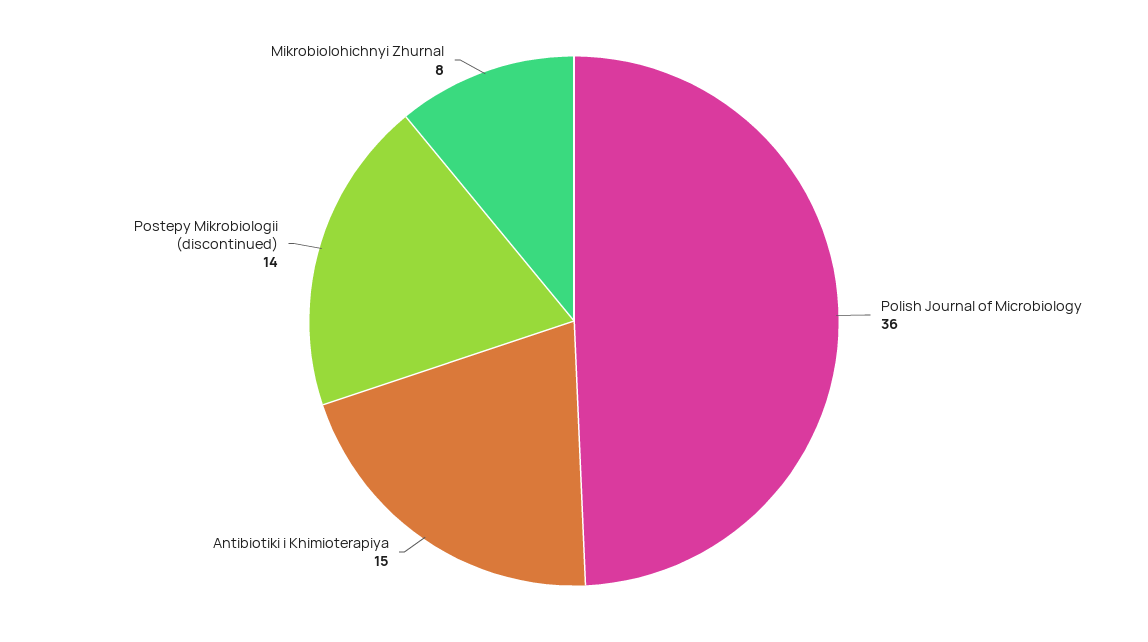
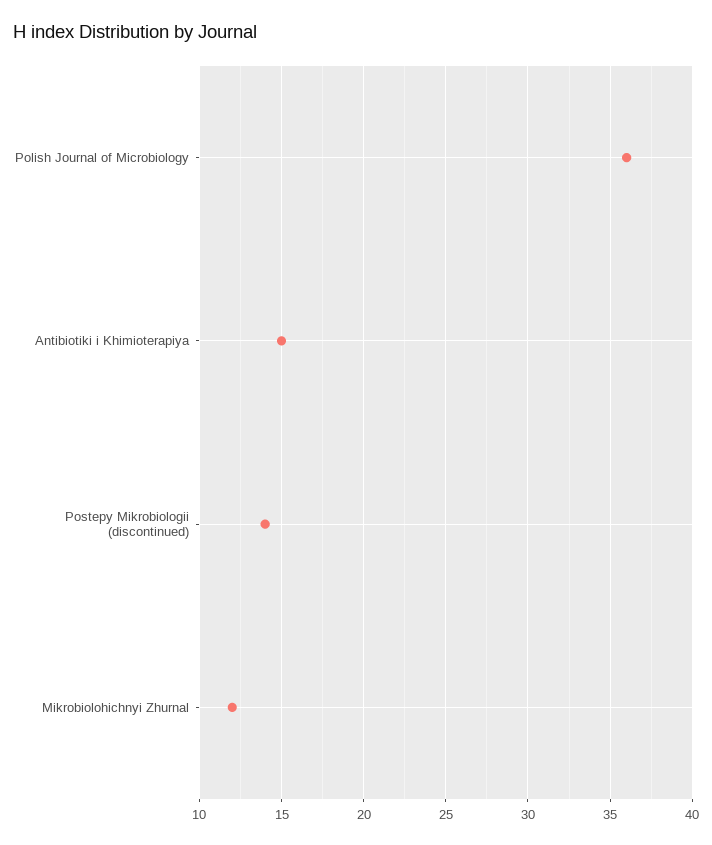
Mikrobiolohichnyi Zhurnal: 8 -> 12

